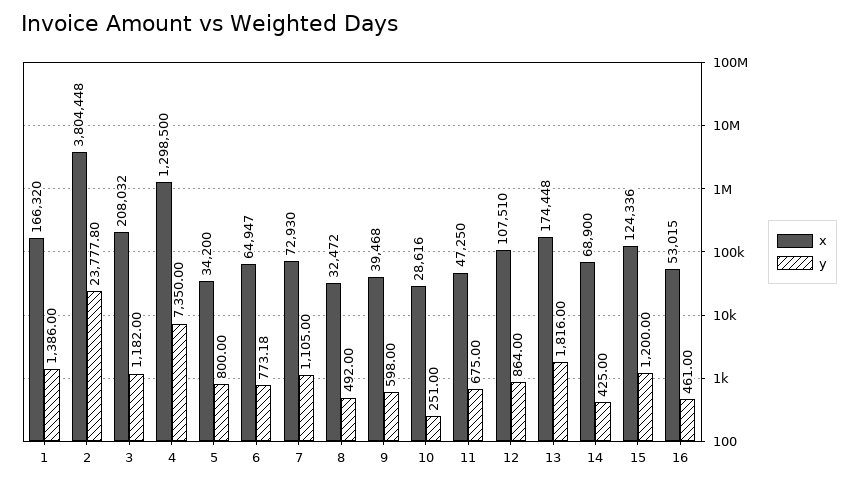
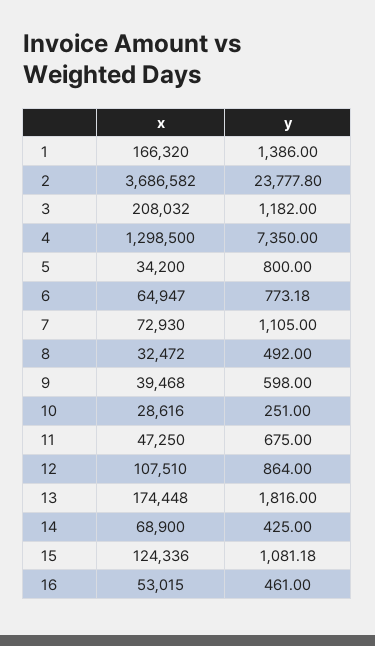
x, 2: 3804448 -> 3686582
y, 15: 1200 -> 1081.18

